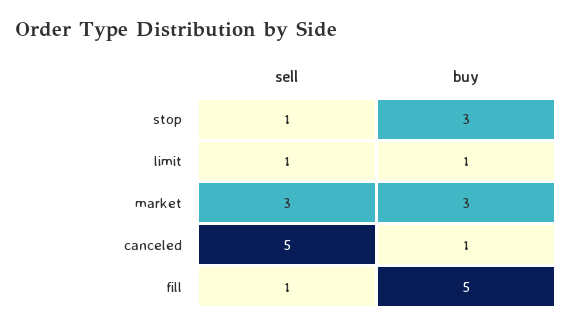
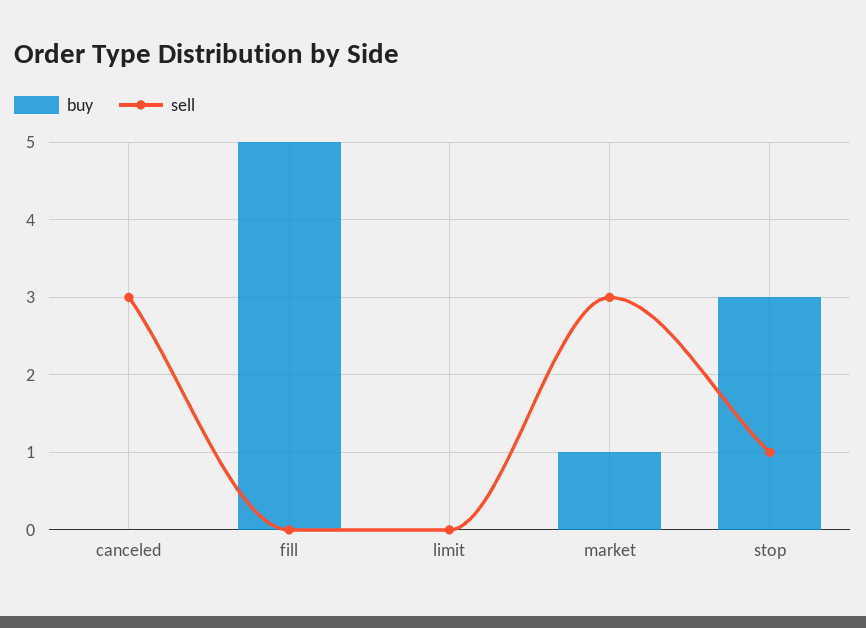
sell, limit: 1 -> 0
buy, limit: 1 -> 0
buy, market: 3 -> 1
sell, canceled: 5 -> 3
buy, canceled: 1 -> 0
sell, fill: 1 -> 0

